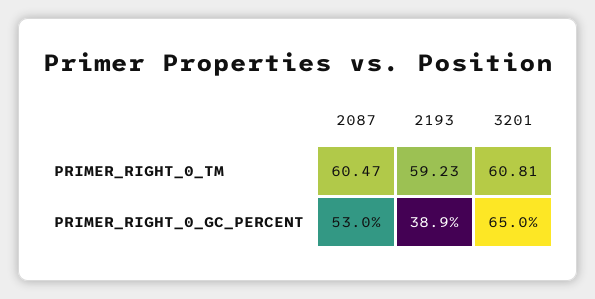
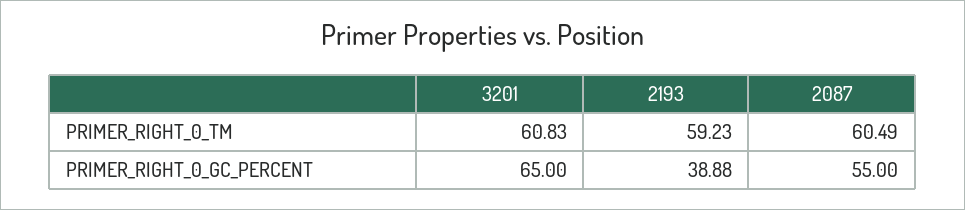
2087, PRIMER_RIGHT_0_TM: 60.47 -> 60.49
3201, PRIMER_RIGHT_0_TM: 60.81 -> 60.83
2087, PRIMER_RIGHT_0_GC_PERCENT: 53 -> 55

